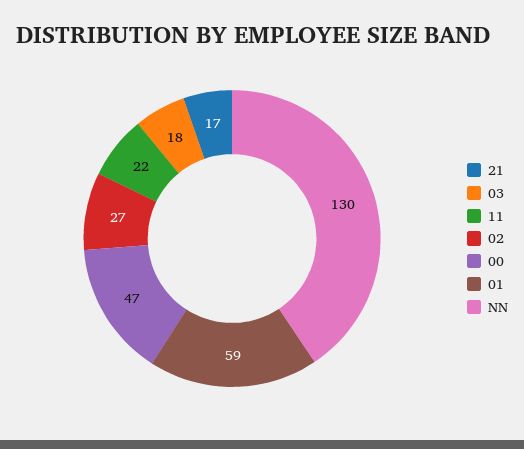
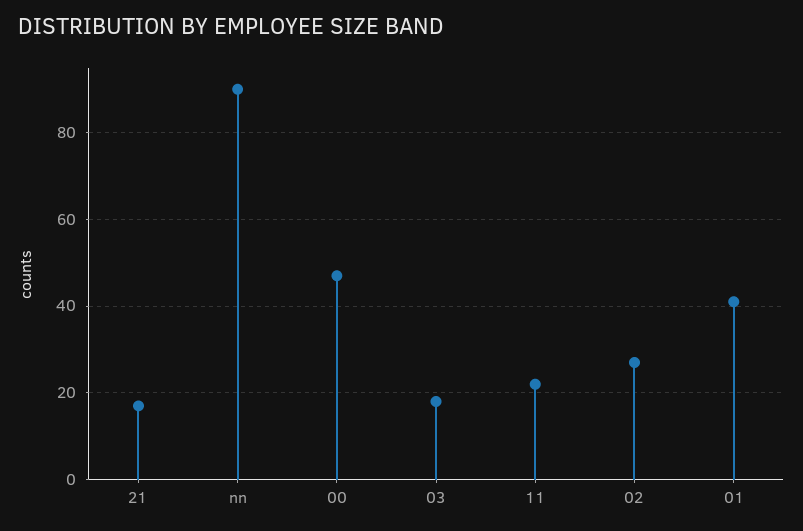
01: 59 -> 40
NN: 130 -> 90

